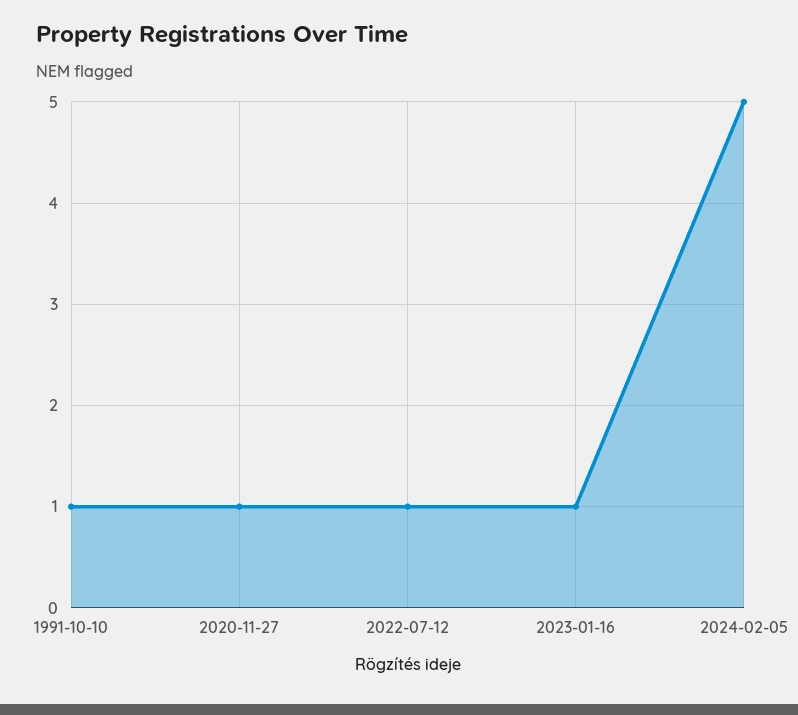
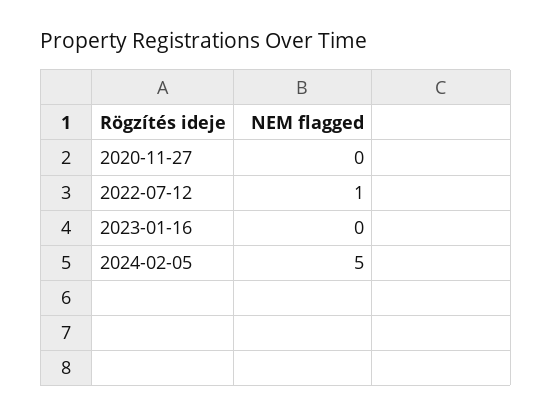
1991-10-10: 1 -> none
2020-11-27: 1 -> 0
2023-01-16: 1 -> 0

